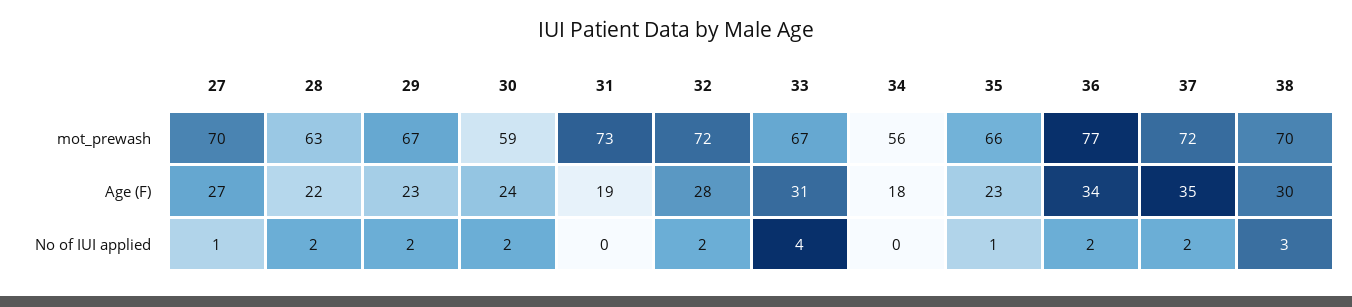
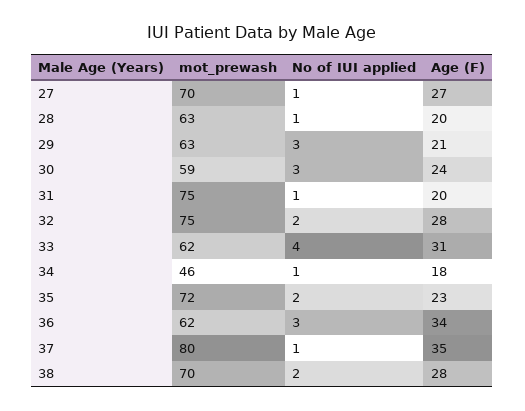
29, mot_prewash: 67 -> 63
31, mot_prewash: 73 -> 75
32, mot_prewash: 72 -> 75
33, mot_prewash: 67 -> 62
34, mot_prewash: 56 -> 46
35, mot_prewash: 66 -> 72
36, mot_prewash: 77 -> 62
37, mot_prewash: 72 -> 80
28, Age (F): 22 -> 20
29, Age (F): 23 -> 21
31, Age (F): 19 -> 20
38, Age (F): 30 -> 28
28, No of IUI applied: 2 -> 1
29, No of IUI applied: 2 -> 3
30, No of IUI applied: 2 -> 3
31, No of IUI applied: 0 -> 1
34, No of IUI applied: 0 -> 1
35, No of IUI applied: 1 -> 2
36, No of IUI applied: 2 -> 3
37, No of IUI applied: 2 -> 1
38, No of IUI applied: 3 -> 2

